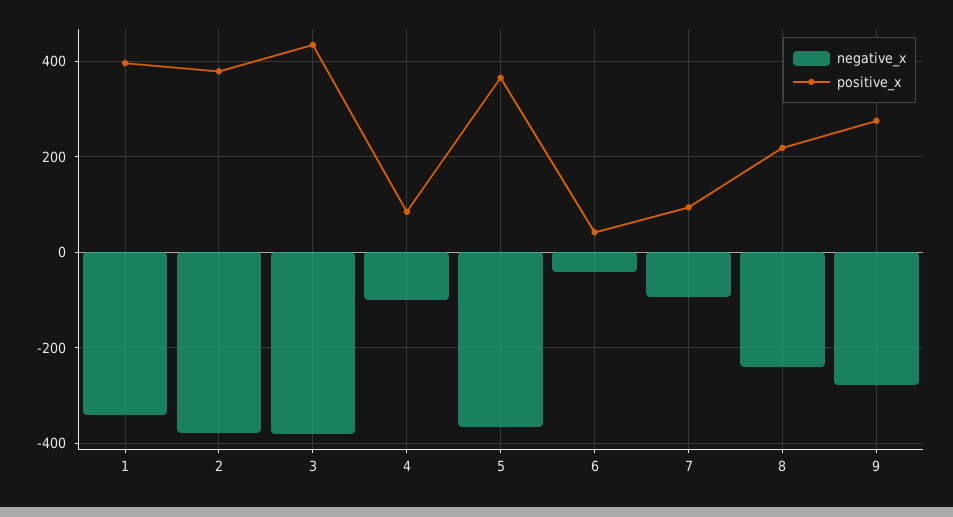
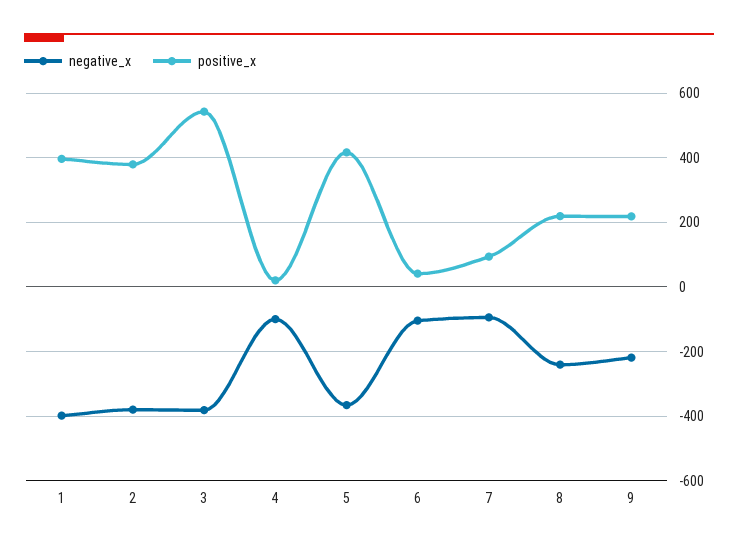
negative_x, 1: -340 -> -400
positive_x, 3: 440 -> 540
positive_x, 4: 80 -> 20
positive_x, 5: 360 -> 420
negative_x, 6: -40 -> -100
negative_x, 9: -280 -> -220
positive_x, 9: 280 -> 220

